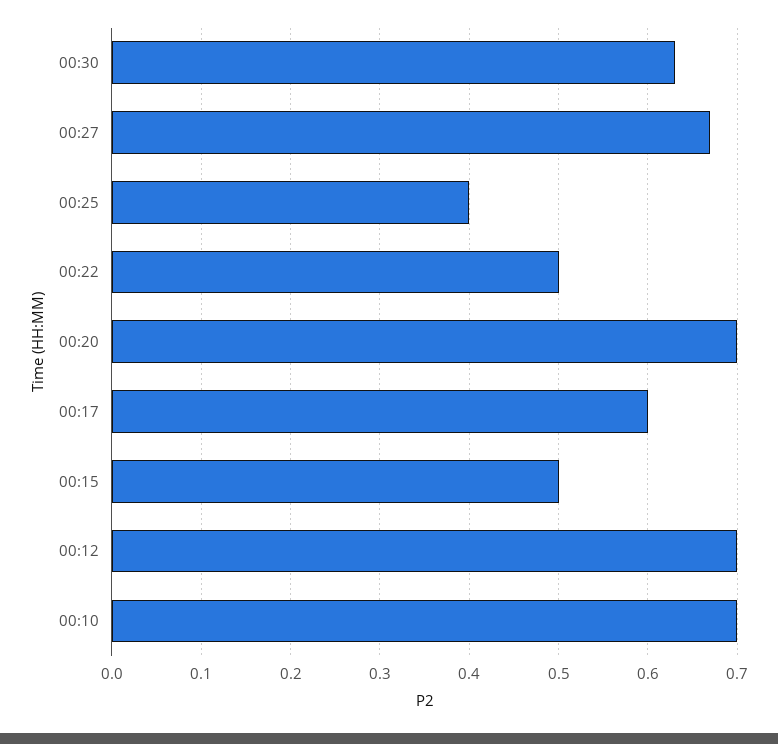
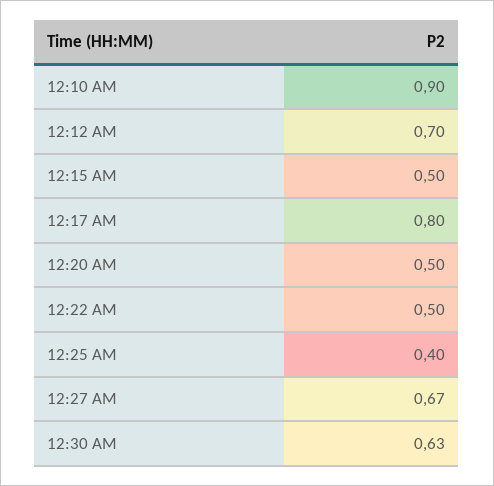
00:20: 0.7 -> 0.5
00:17: 0.6 -> 0.8
00:10: 0.7 -> 0.9

